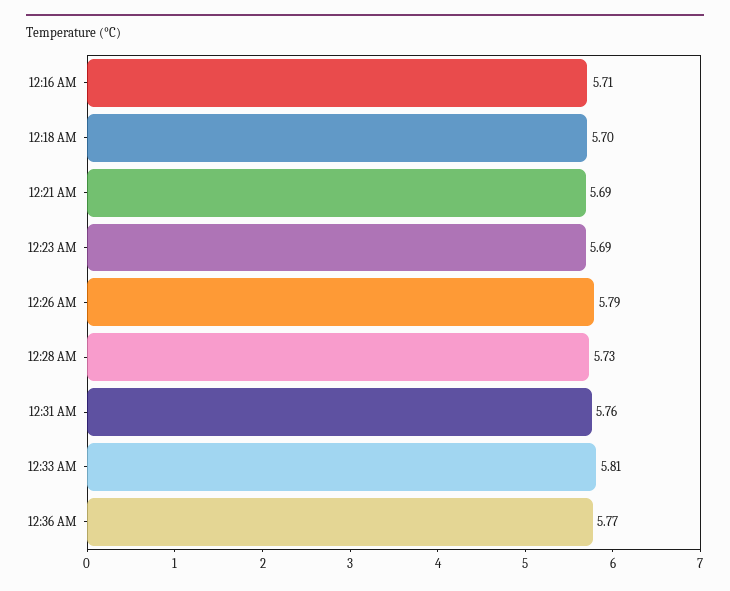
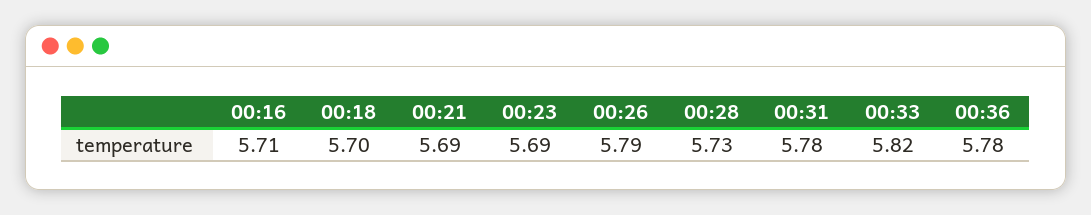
12:31 AM: 5.76 -> 5.78
12:33 AM: 5.81 -> 5.82
12:36 AM: 5.77 -> 5.78

